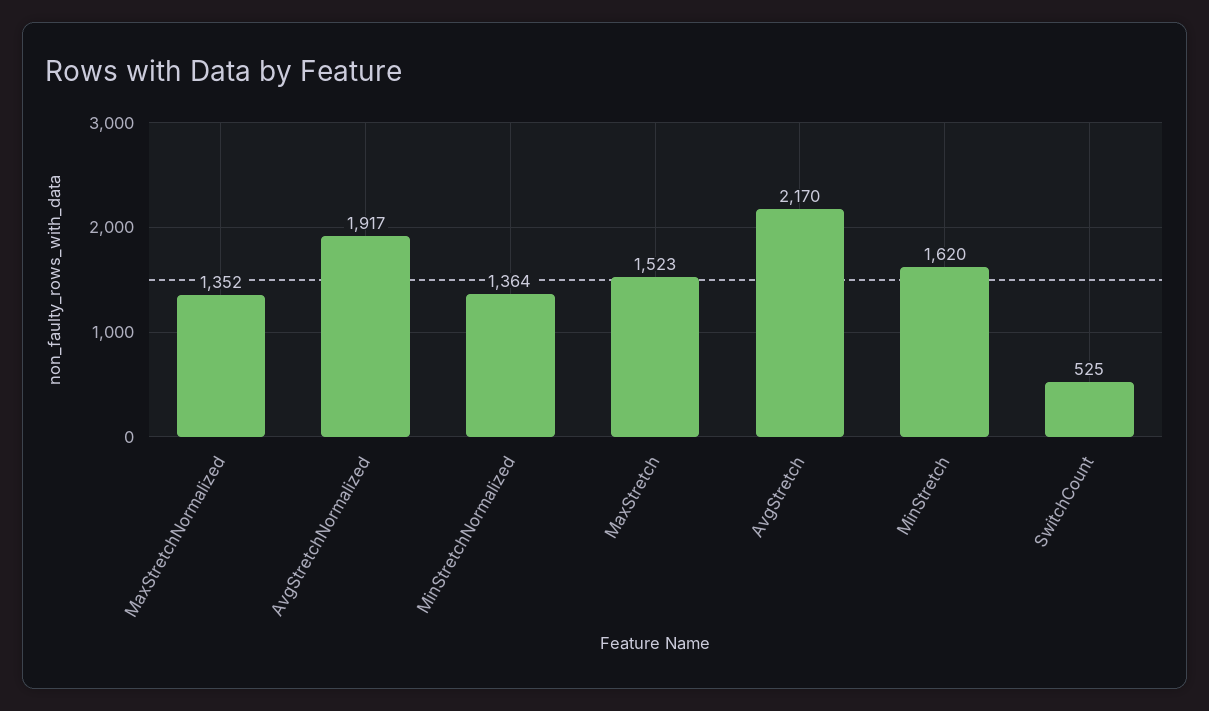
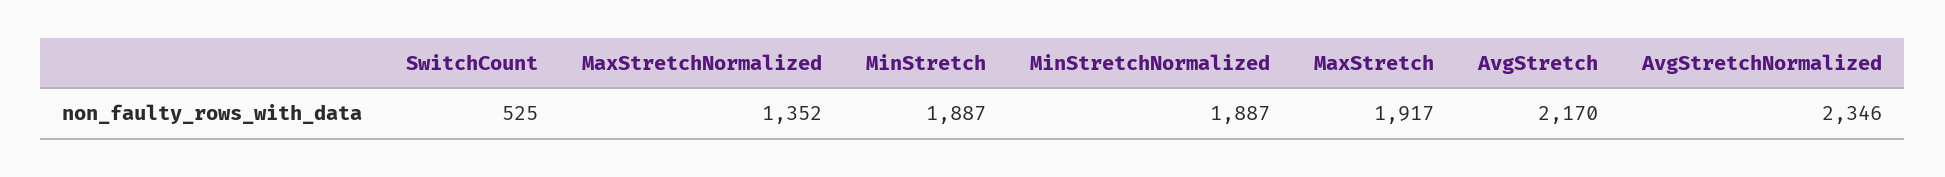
AvgStretchNormalized: 1917 -> 2346
MinStretchNormalized: 1364 -> 1887
MaxStretch: 1523 -> 1917
MinStretch: 1620 -> 1887

